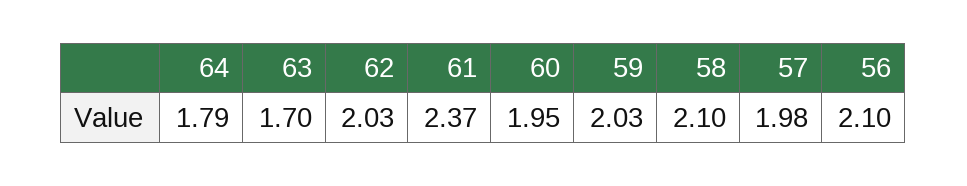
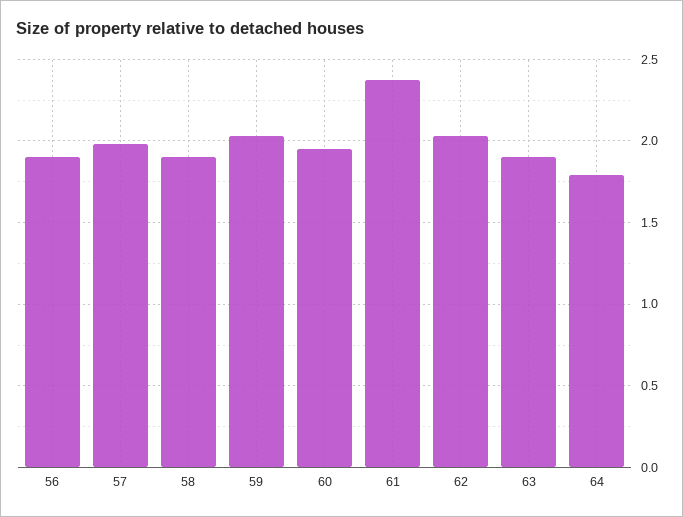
63: 1.7 -> 1.9
58: 2.1 -> 1.9
56: 2.1 -> 1.9

